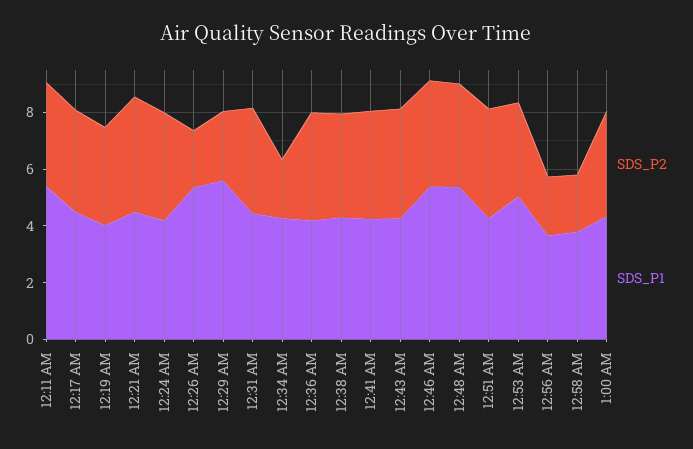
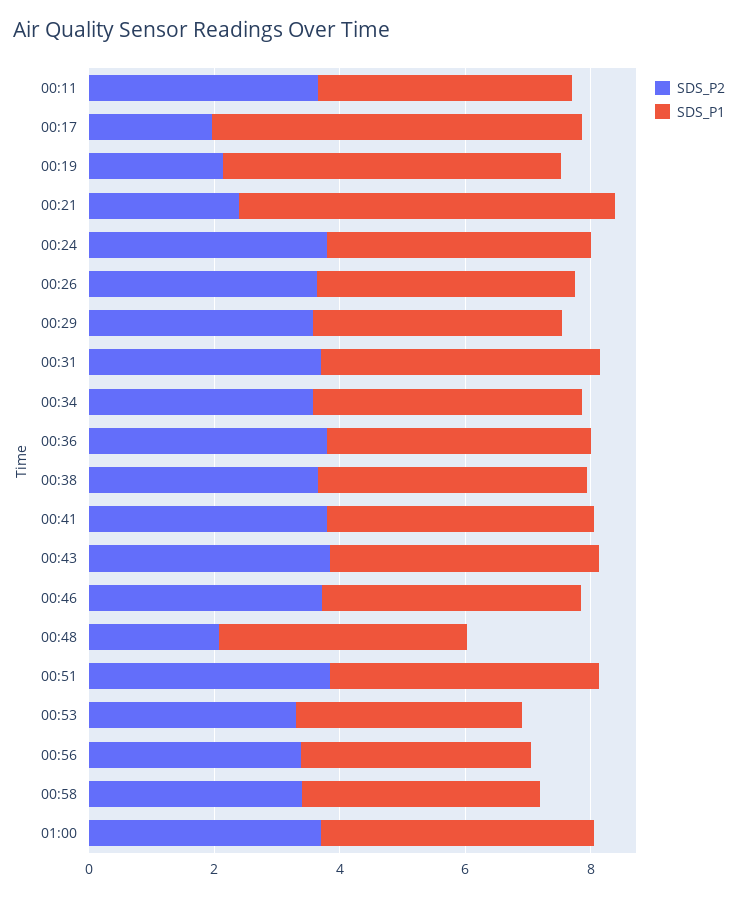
SDS_P1, 12:11 AM: 5.5 -> 4
SDS_P2, 12:17 AM: 3.5 -> 2
SDS_P1, 12:17 AM: 4.5 -> 6
SDS_P2, 12:19 AM: 3.5 -> 2
SDS_P1, 12:19 AM: 4 -> 5.5
SDS_P2, 12:21 AM: 4 -> 2.5
SDS_P1, 12:21 AM: 4.5 -> 6
SDS_P2, 12:26 AM: 2 -> 3.5
SDS_P1, 12:26 AM: 5.5 -> 4
SDS_P2, 12:29 AM: 2.5 -> 3.5
SDS_P1, 12:29 AM: 5.5 -> 4
SDS_P2, 12:34 AM: 2 -> 3.5
SDS_P1, 12:46 AM: 5.5 -> 4
SDS_P2, 12:48 AM: 3.5 -> 2
SDS_P1, 12:48 AM: 5.5 -> 4
SDS_P1, 12:53 AM: 5 -> 3.5
SDS_P2, 12:56 AM: 2 -> 3.5
SDS_P2, 12:58 AM: 2 -> 3.5

